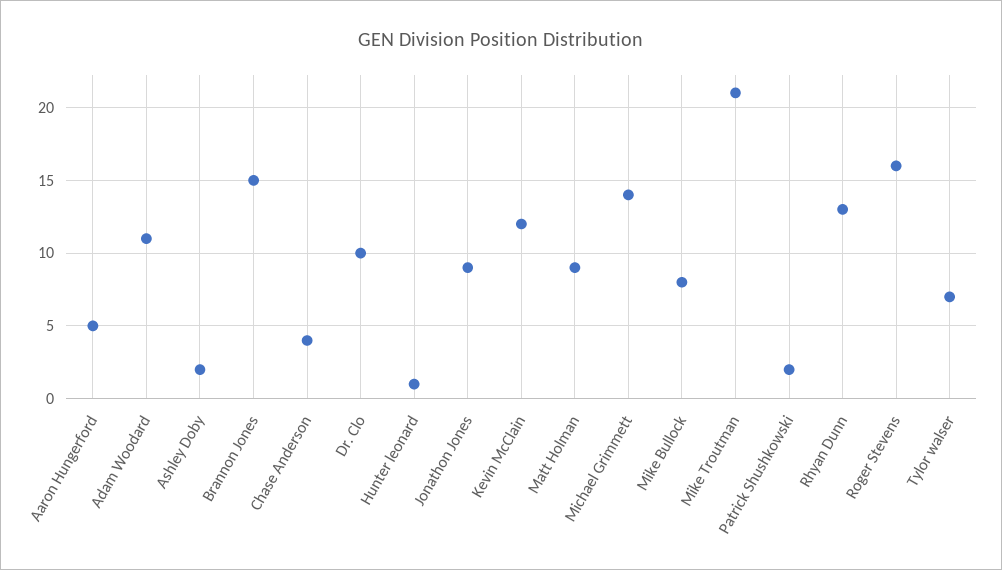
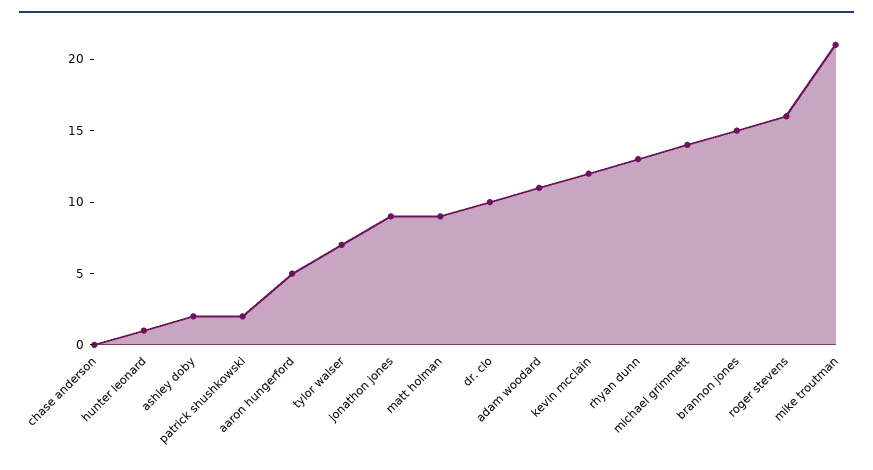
Chase Anderson: 4 -> 0
Mike Bullock: 8 -> none

